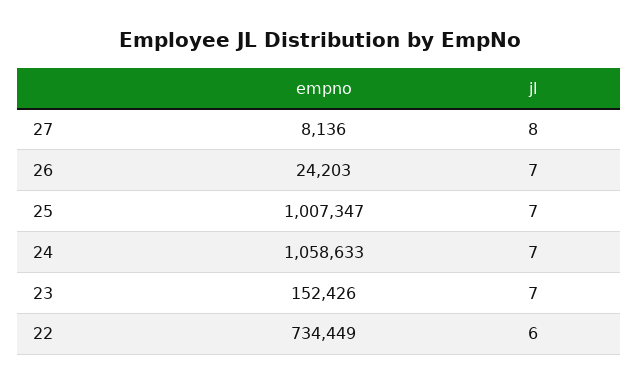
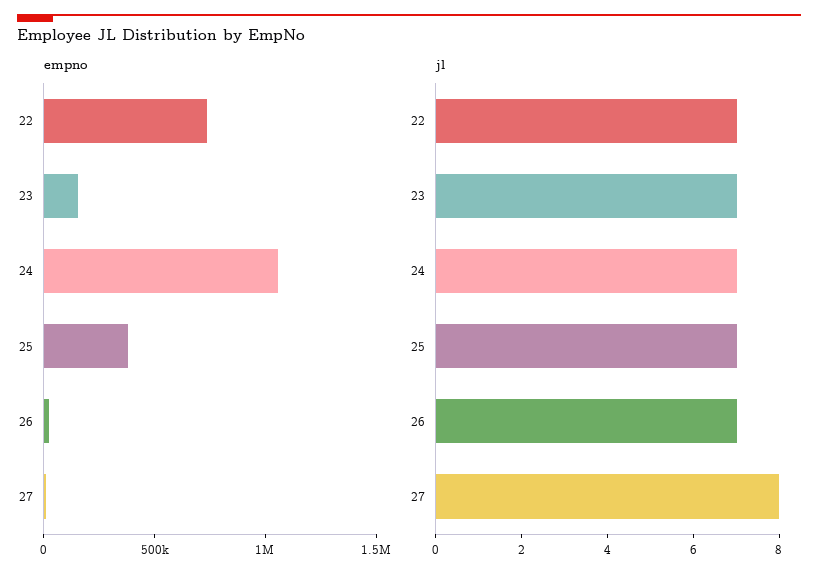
empno, 25: 1007347 -> 400000
jl, 22: 6 -> 7

